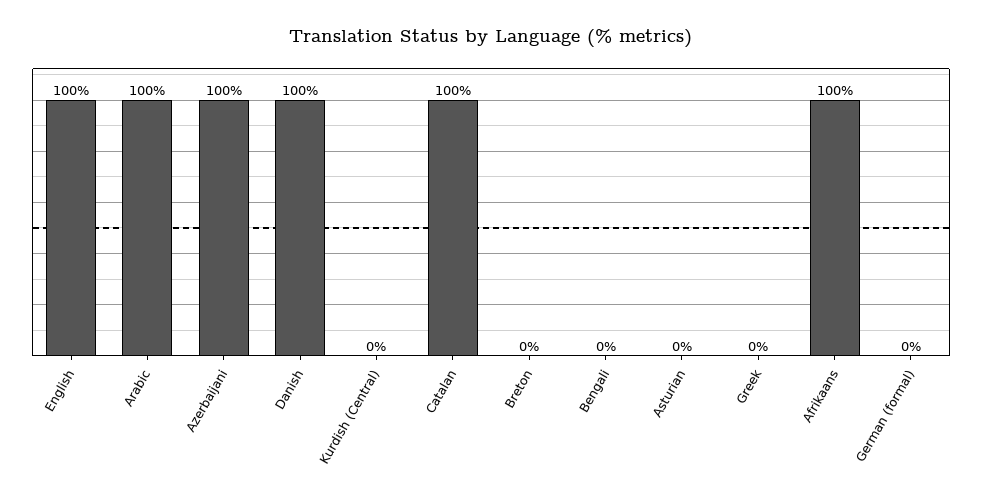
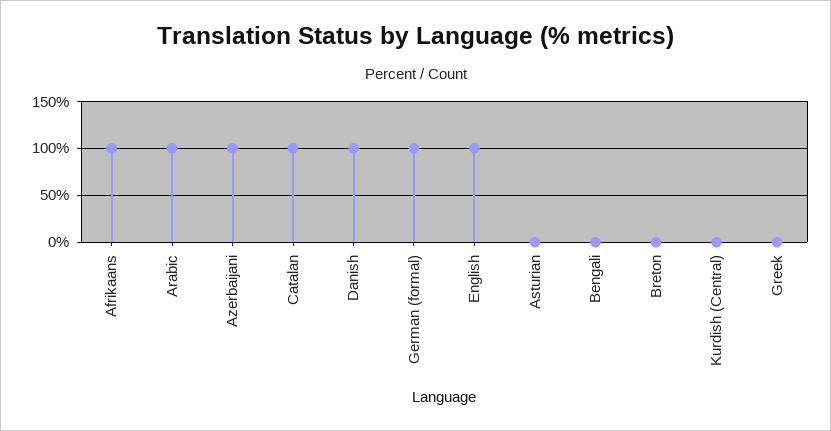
German (formal): 0 -> 100

